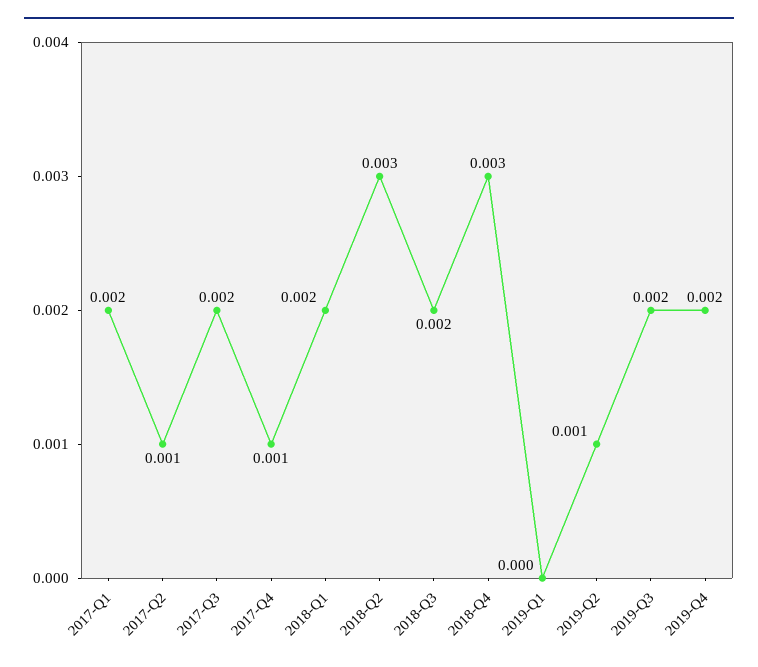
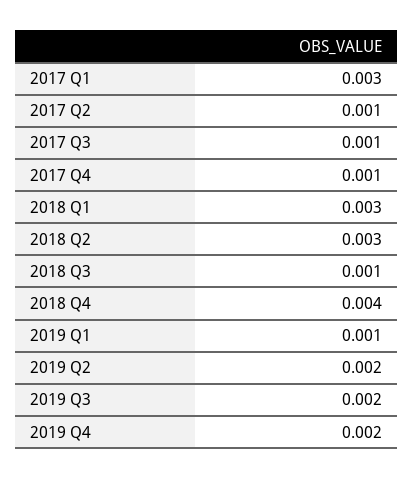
2017-Q1: 0.002 -> 0.003
2017-Q3: 0.002 -> 0.001
2018-Q1: 0.002 -> 0.003
2018-Q3: 0.002 -> 0.001
2018-Q4: 0.003 -> 0.004
2019-Q1: 0 -> 0.001
2019-Q2: 0.001 -> 0.002

